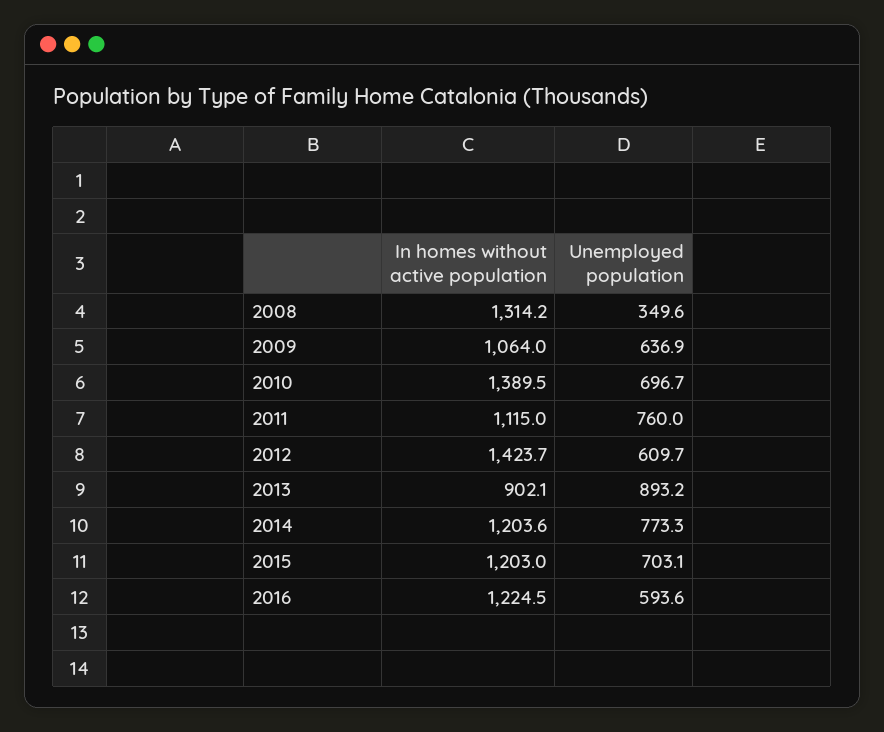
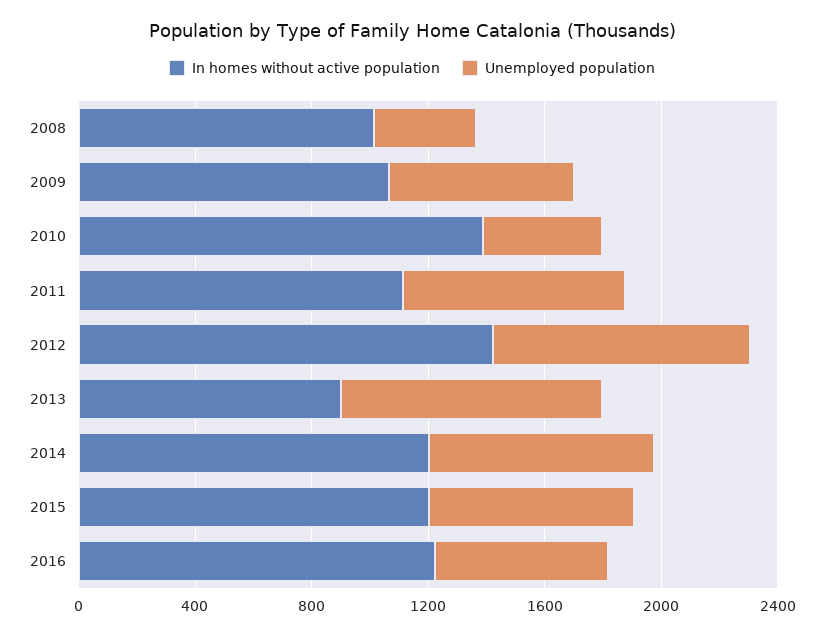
In homes without active population, 2008: 1314.2 -> 1000
Unemployed population, 2010: 696.7 -> 400
Unemployed population, 2012: 609.7 -> 900

